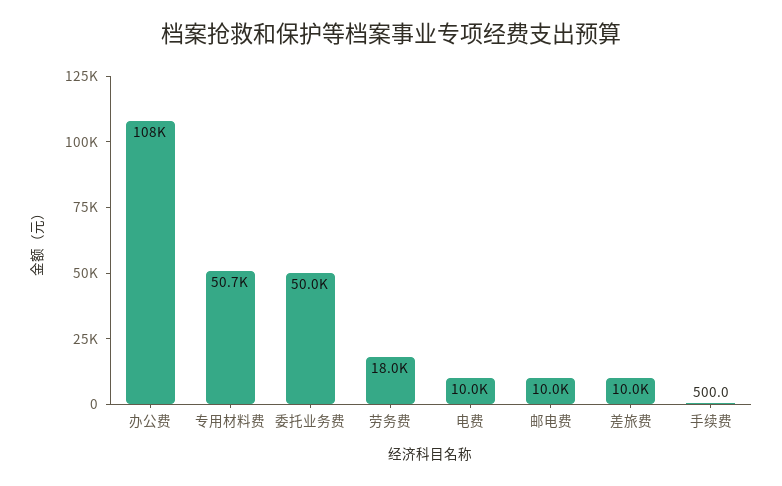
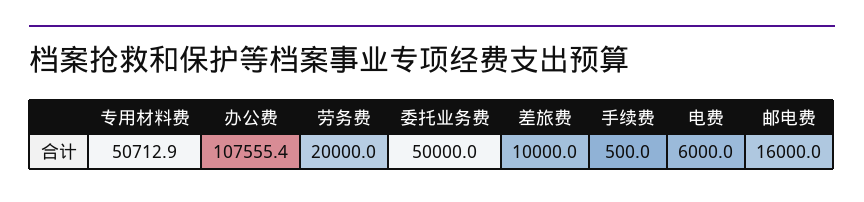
劳务费: 18000 -> 20000
电费: 10000 -> 6000
邮电费: 10000 -> 16000

